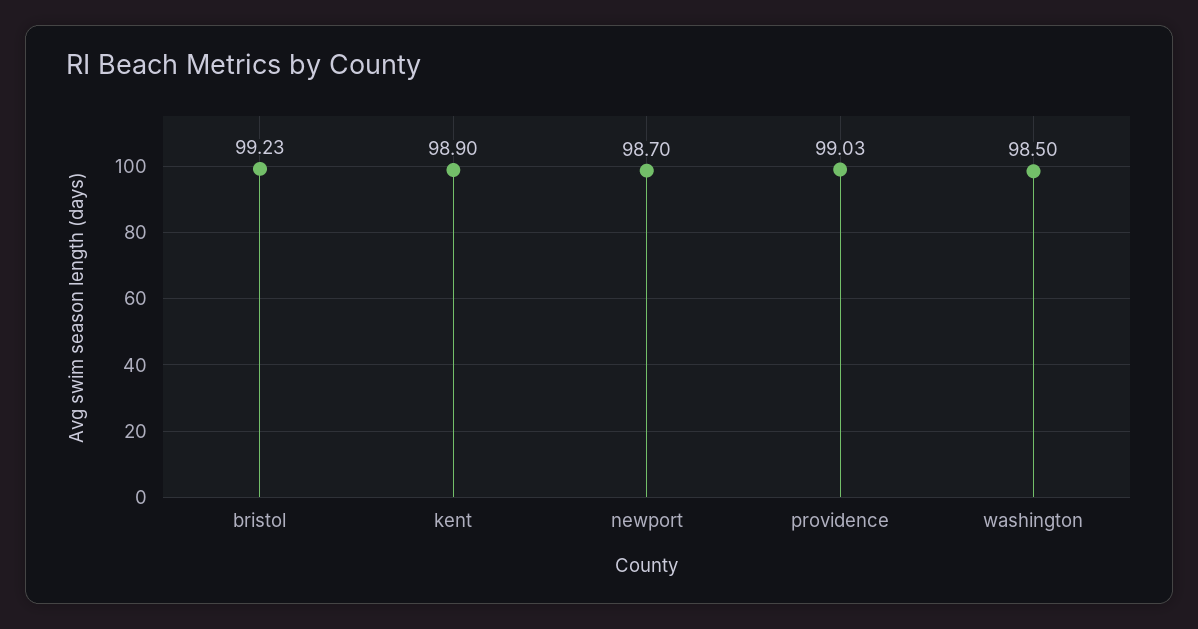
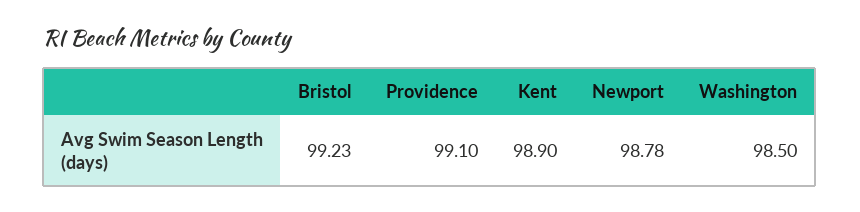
newport: 98.7 -> 98.78
providence: 99.03 -> 99.1

